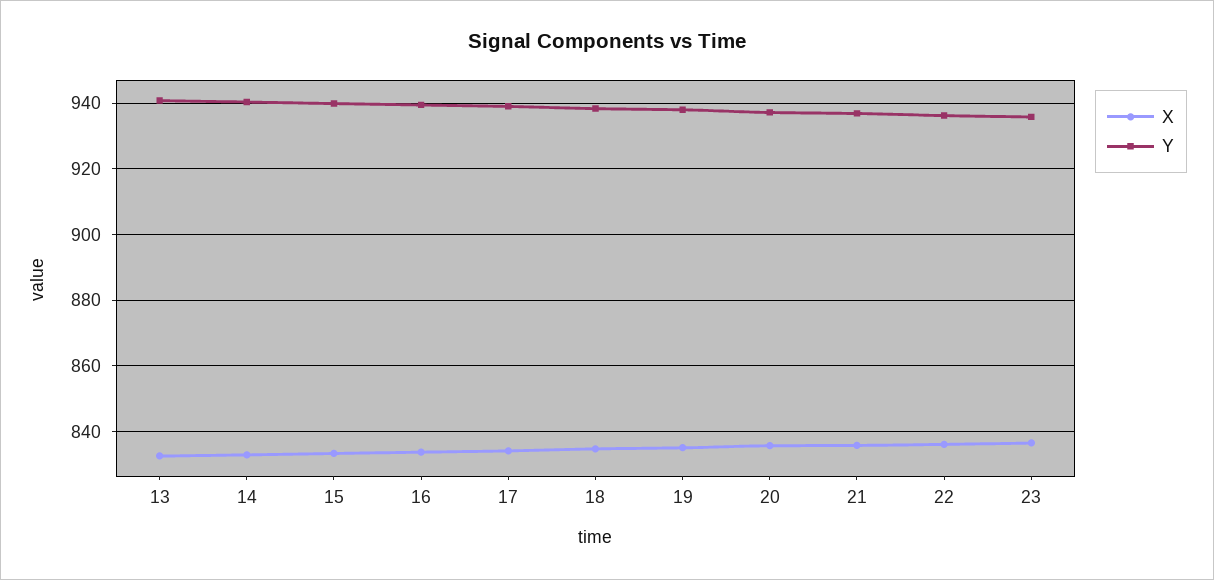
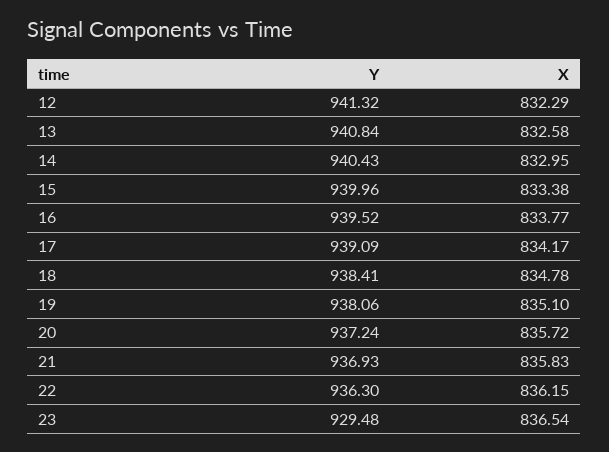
Y, 23: 936 -> 929.48
Y, 12: none -> 941.32
X, 12: none -> 832.29

